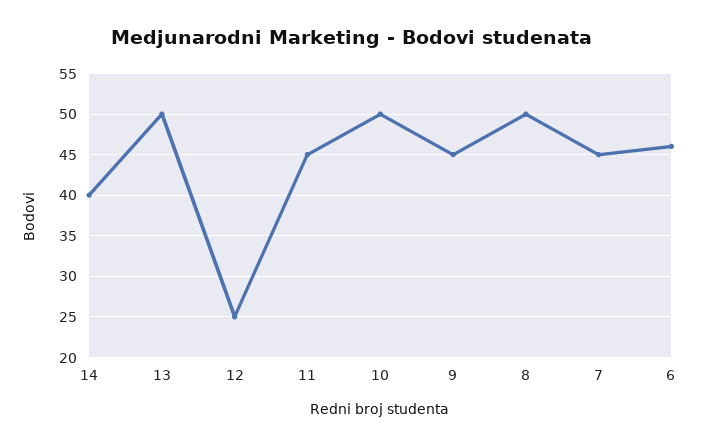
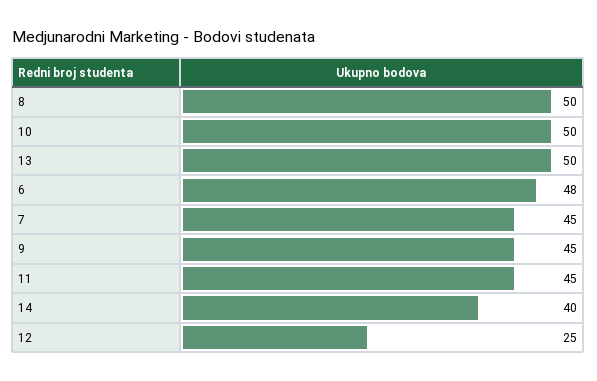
6: 46 -> 48

